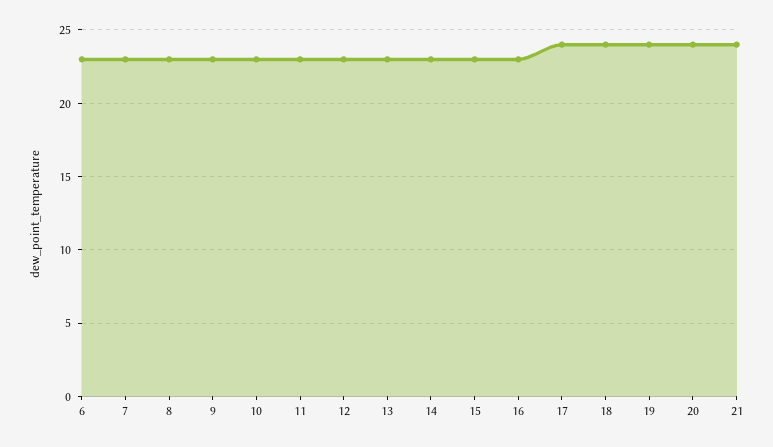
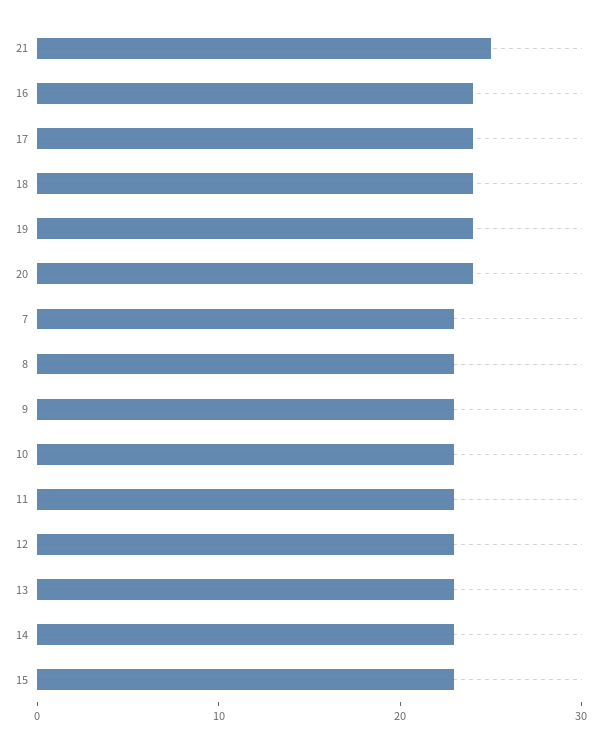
6: 23 -> none
16: 23 -> 24
21: 24 -> 25

